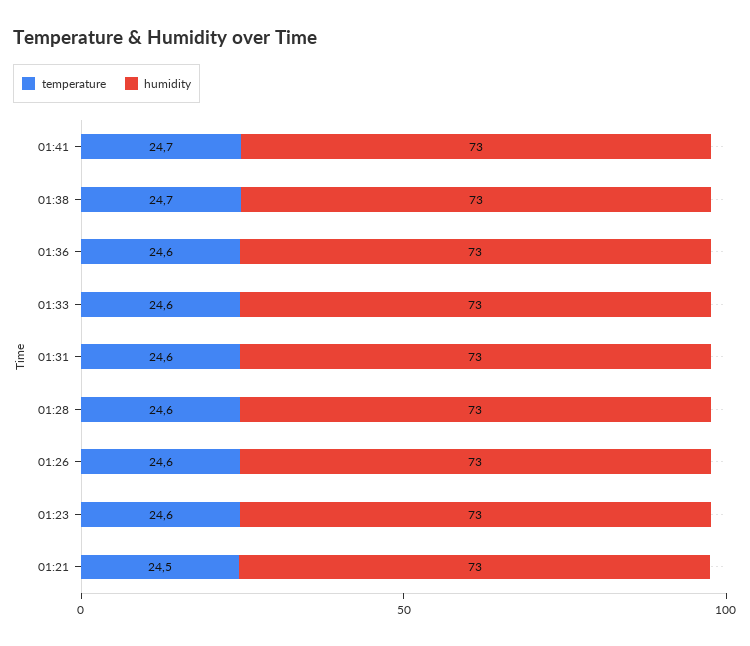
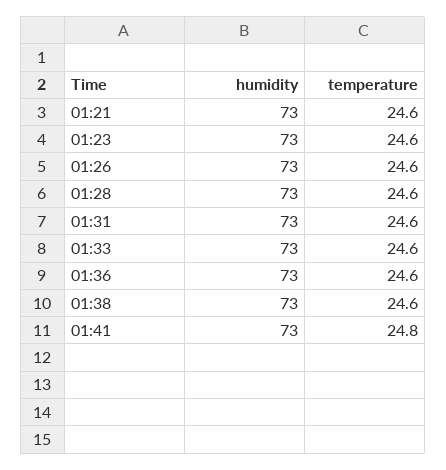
temperature, 01:41: 24.7 -> 24.8
temperature, 01:38: 24.7 -> 24.6
temperature, 01:21: 24.5 -> 24.6

